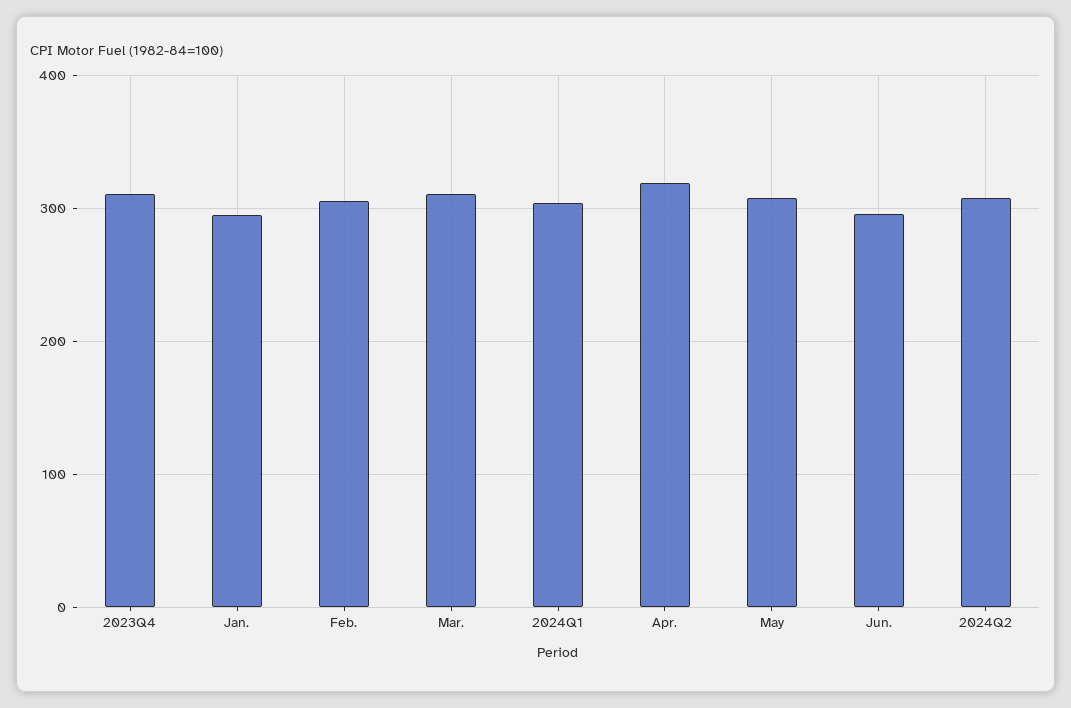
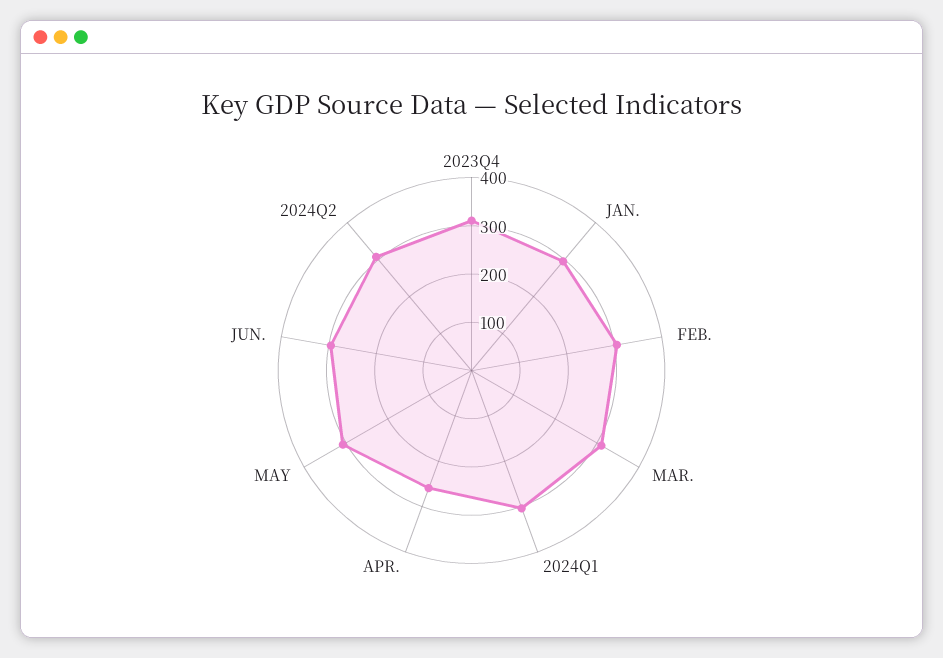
Apr.: 320 -> 260

